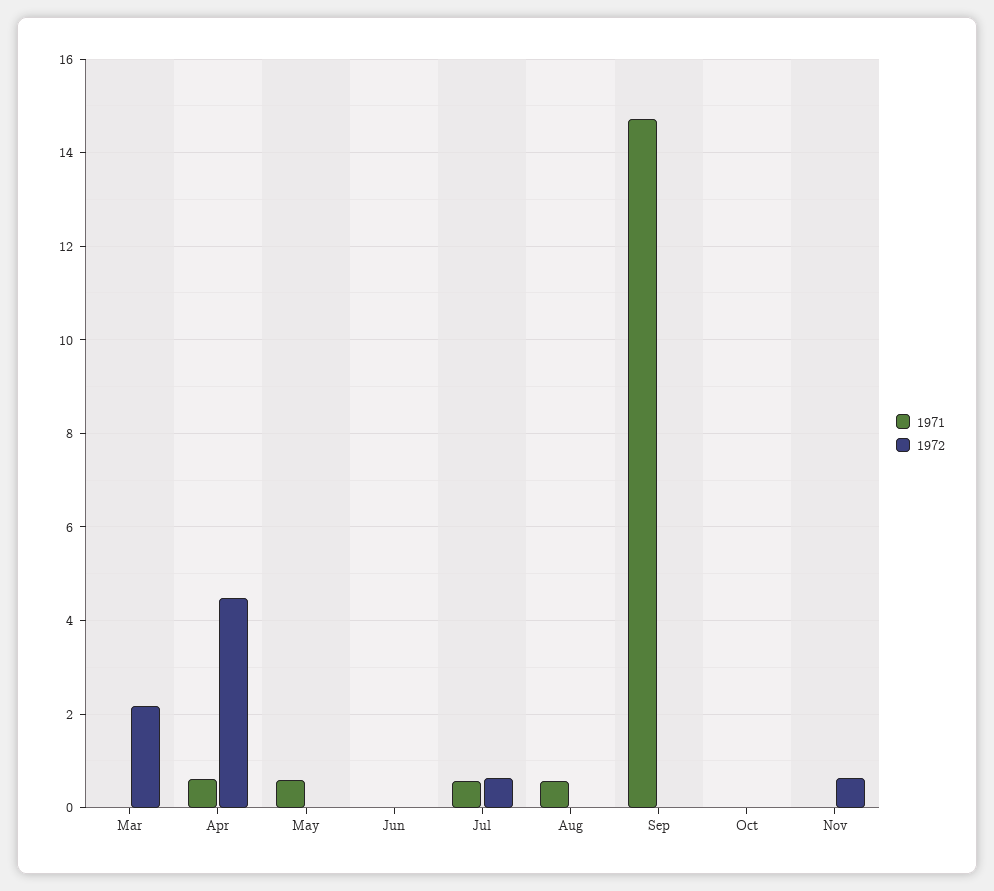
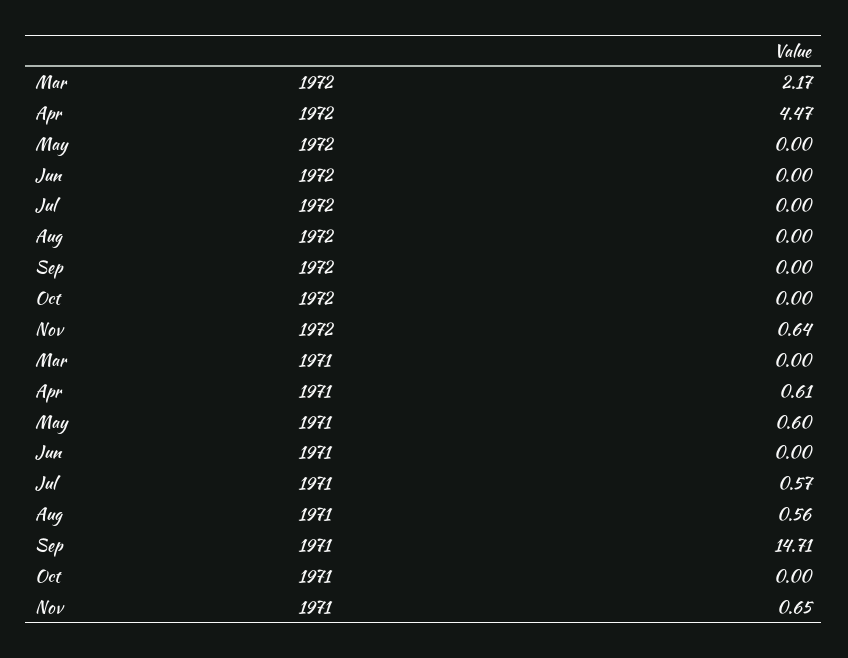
1972, Jul: 0.6 -> 0
1971, Nov: 0 -> 0.65

